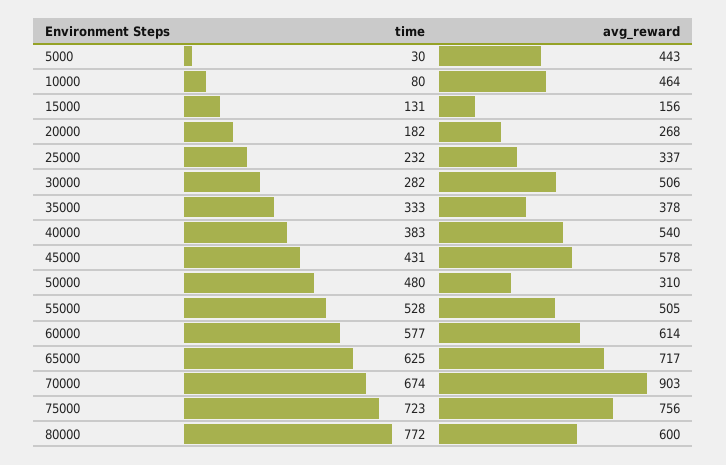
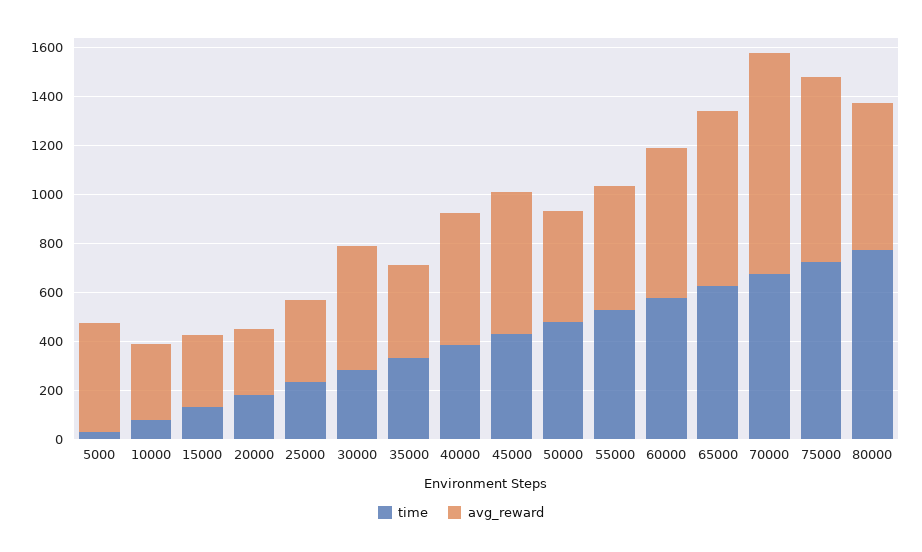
avg_reward, 10000: 464 -> 300
avg_reward, 15000: 156 -> 300
avg_reward, 50000: 310 -> 450

